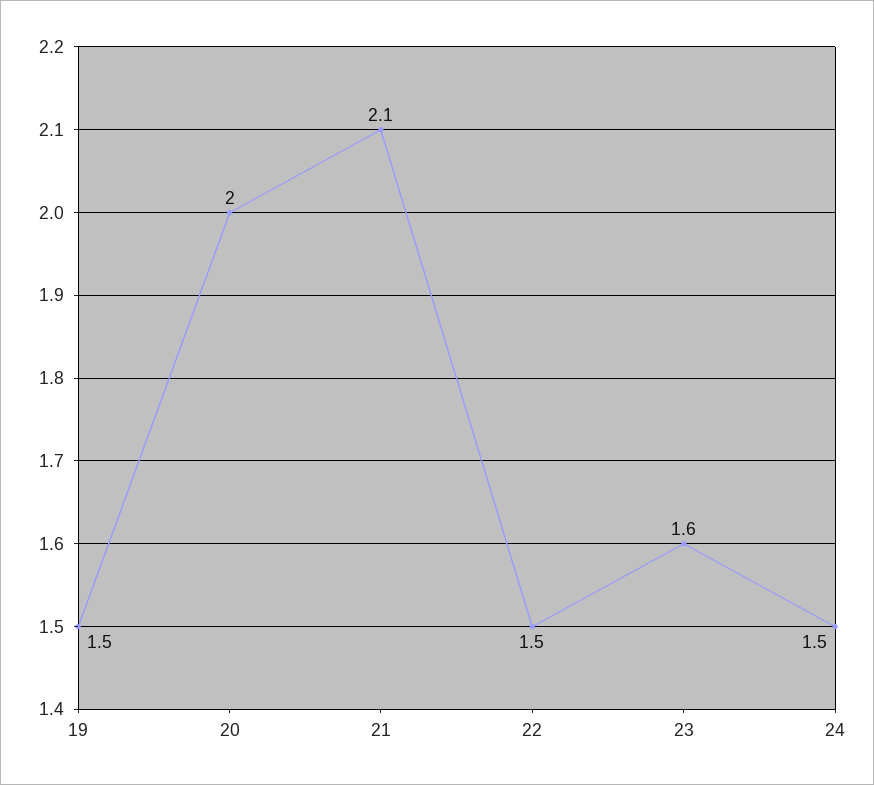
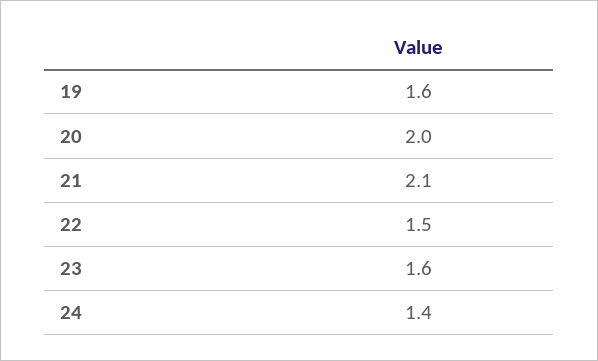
19: 1.5 -> 1.6
24: 1.5 -> 1.4

